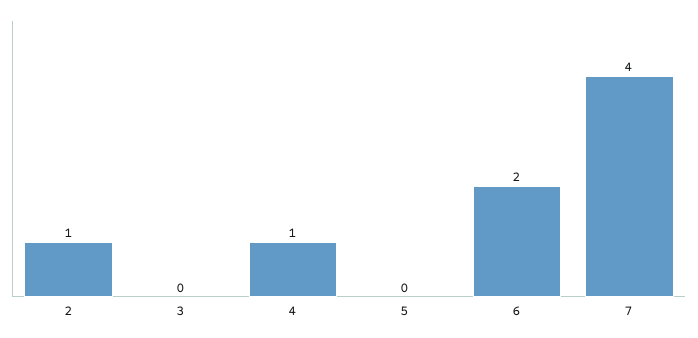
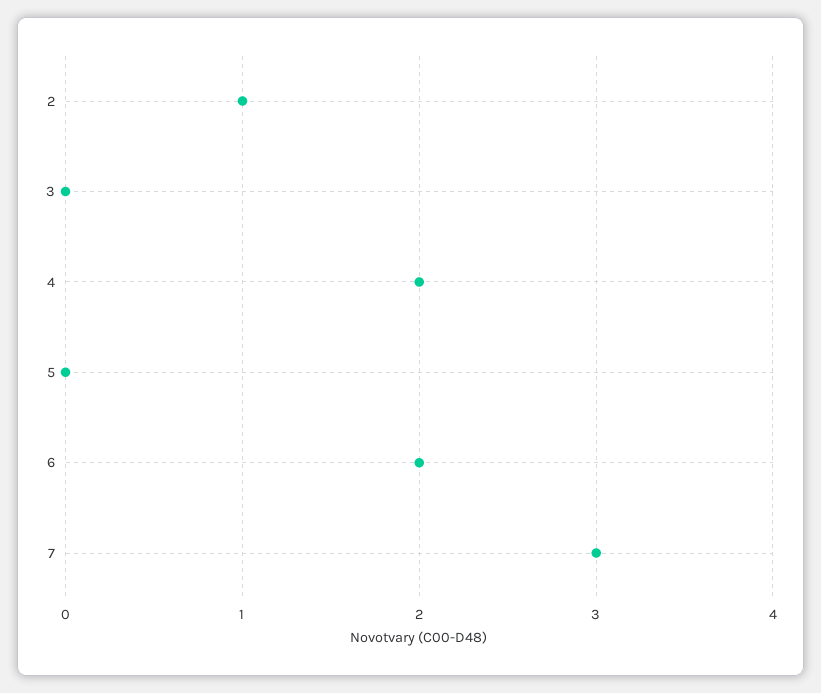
4: 1 -> 2
7: 4 -> 3

